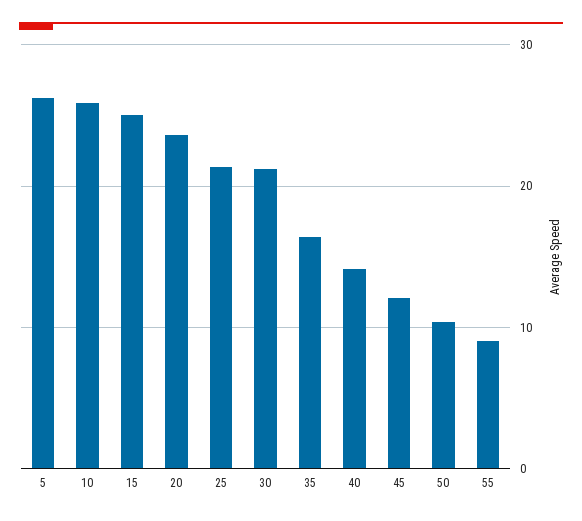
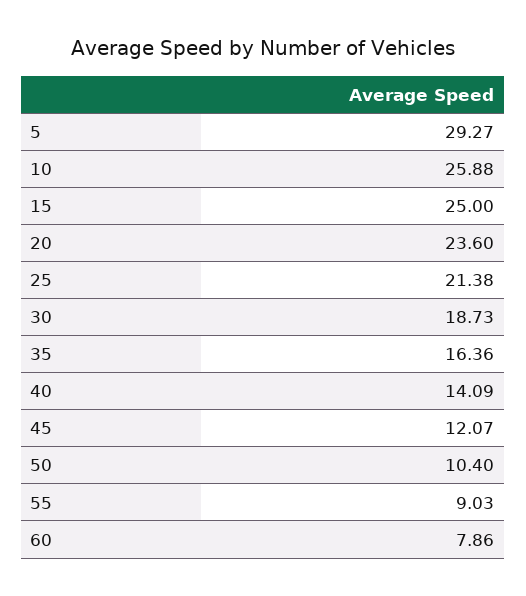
5: 26 -> 29.27
30: 21 -> 18.73
60: none -> 7.86

